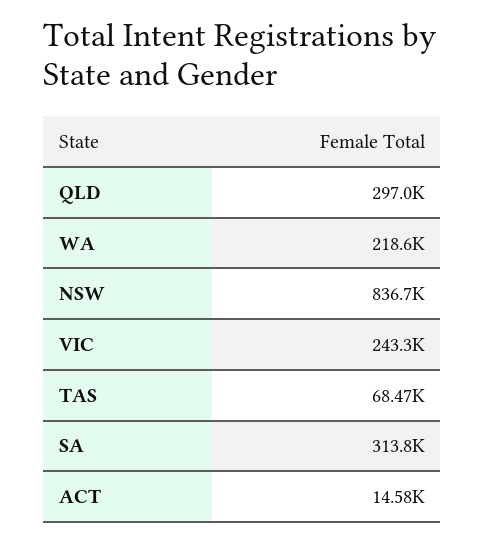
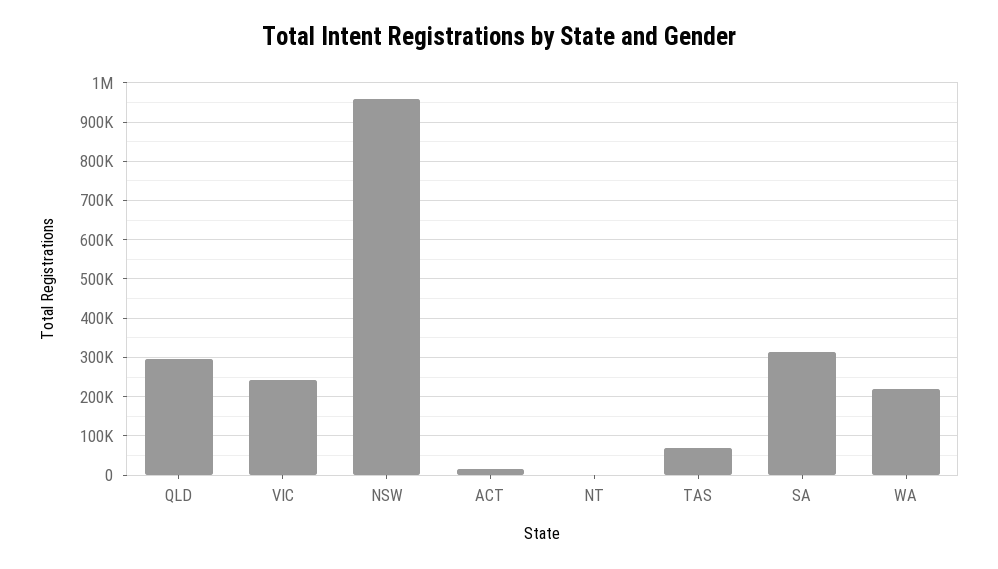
NSW: 836700 -> 960000
NT: none -> 0

